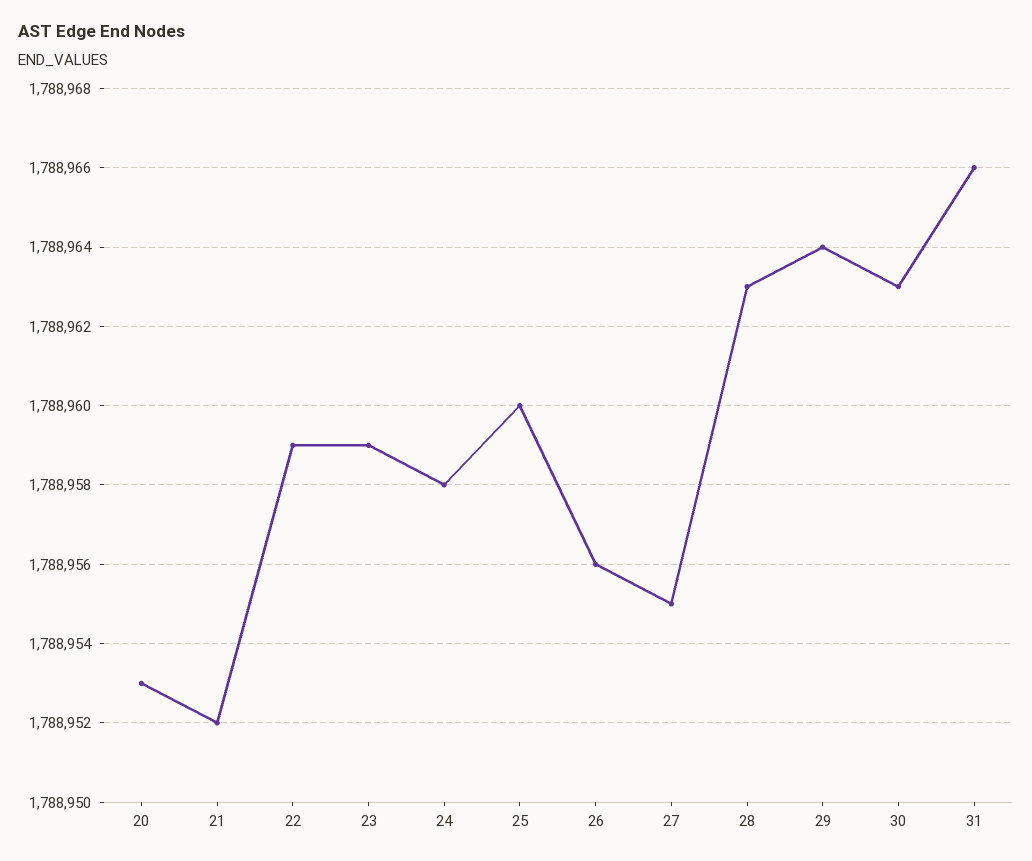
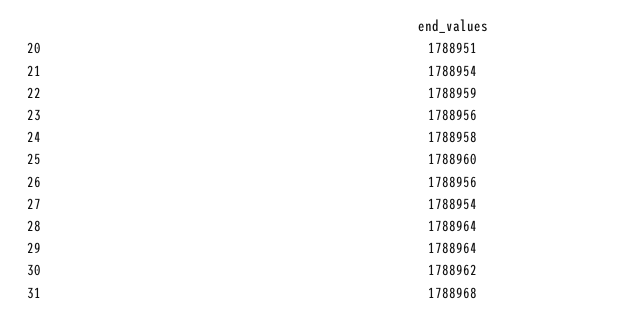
20: 1788953 -> 1788951
21: 1788952 -> 1788954
23: 1788959 -> 1788956
27: 1788955 -> 1788954
28: 1788963 -> 1788964
30: 1788963 -> 1788962
31: 1788966 -> 1788968

